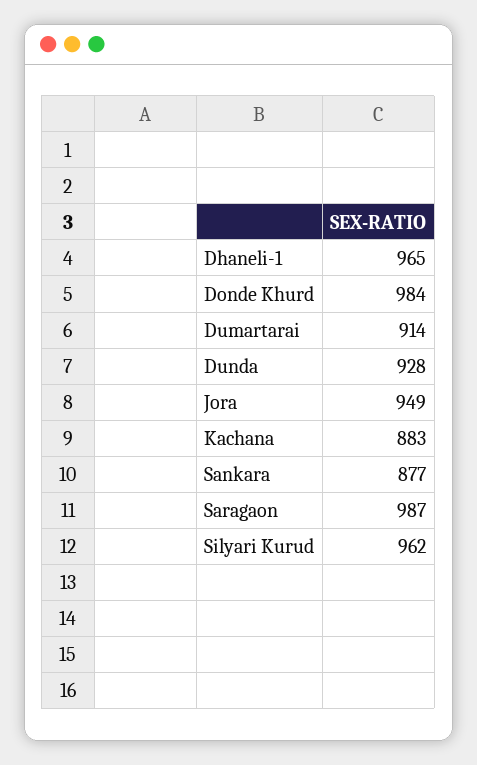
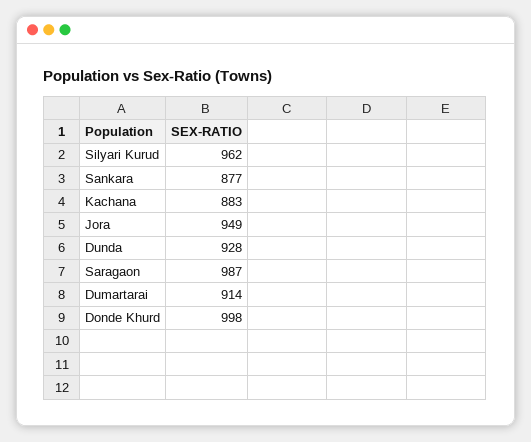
Dhaneli-1: 965 -> none
Donde Khurd: 984 -> 998

